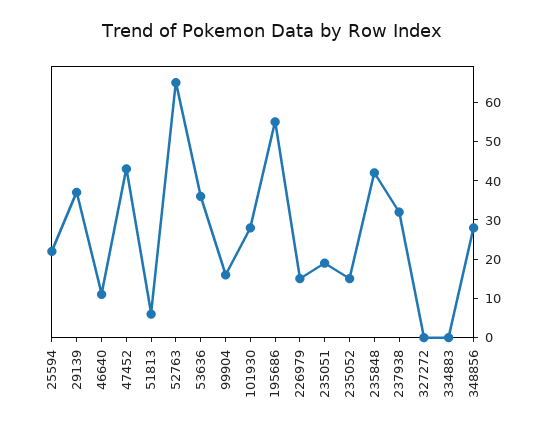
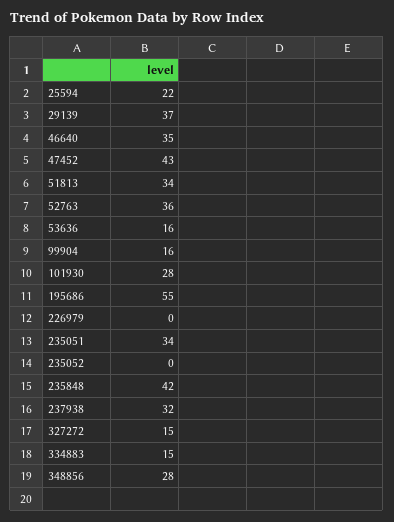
46640: 10 -> 35
51813: 5 -> 34
52763: 65 -> 36
53636: 35 -> 16
226979: 15 -> 0
235051: 20 -> 34
235052: 15 -> 0
327272: 0 -> 15
334883: 0 -> 15

